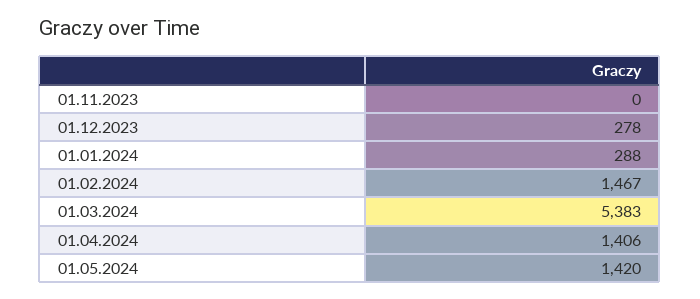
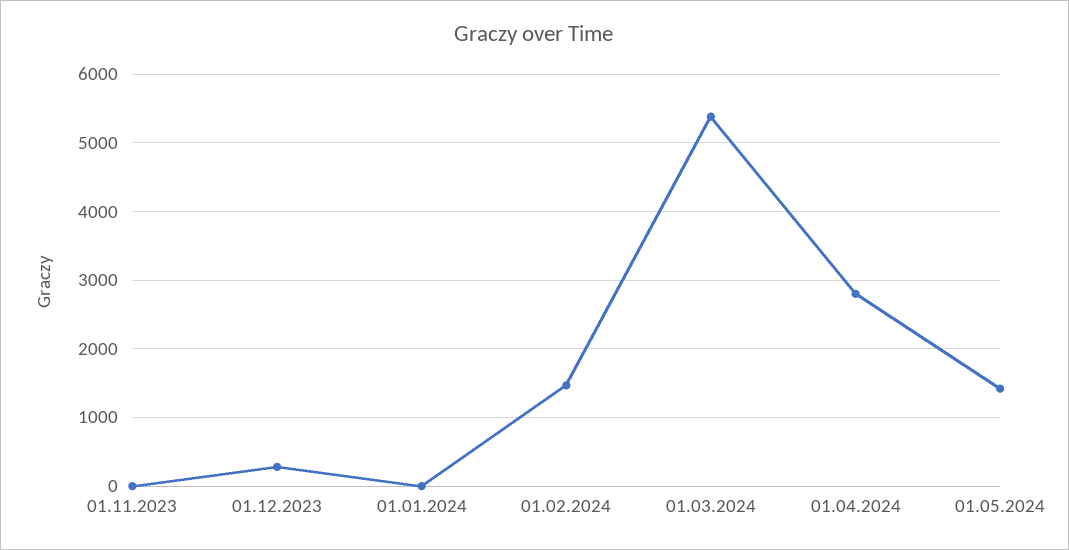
01.01.2024: 288 -> 0
01.04.2024: 1406 -> 2800

